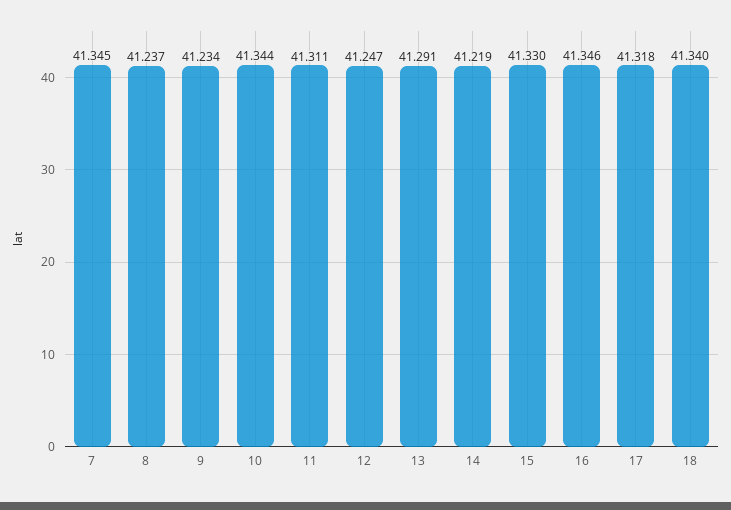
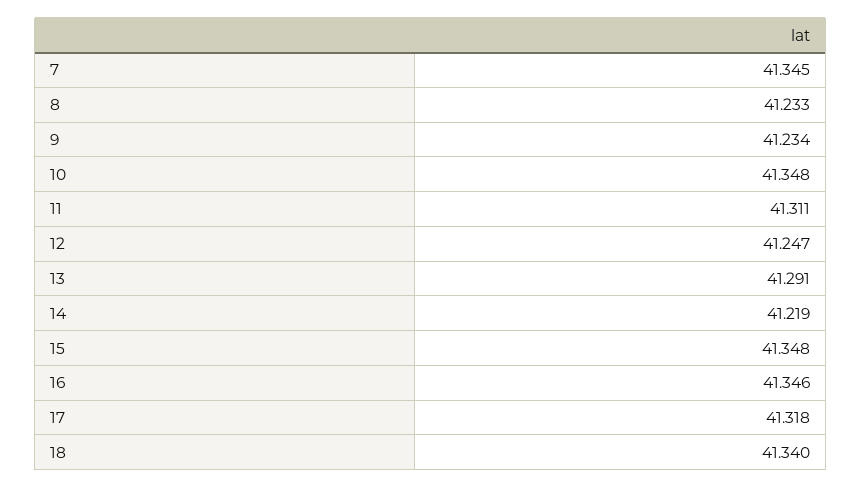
8: 41.237 -> 41.233
10: 41.344 -> 41.348
15: 41.33 -> 41.348

